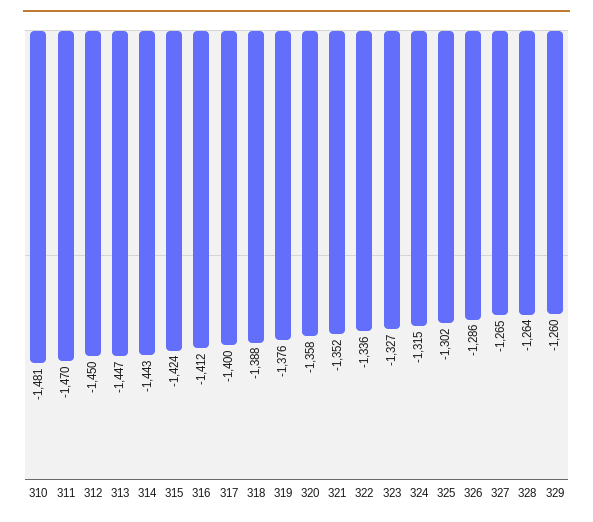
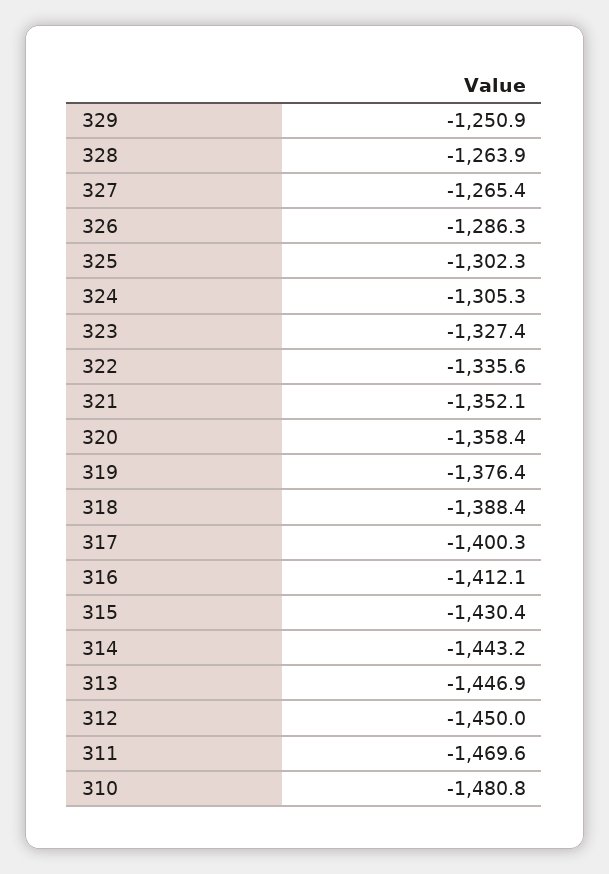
315: -1424 -> -1430.4
324: -1315 -> -1305.3
329: -1260 -> -1250.9

